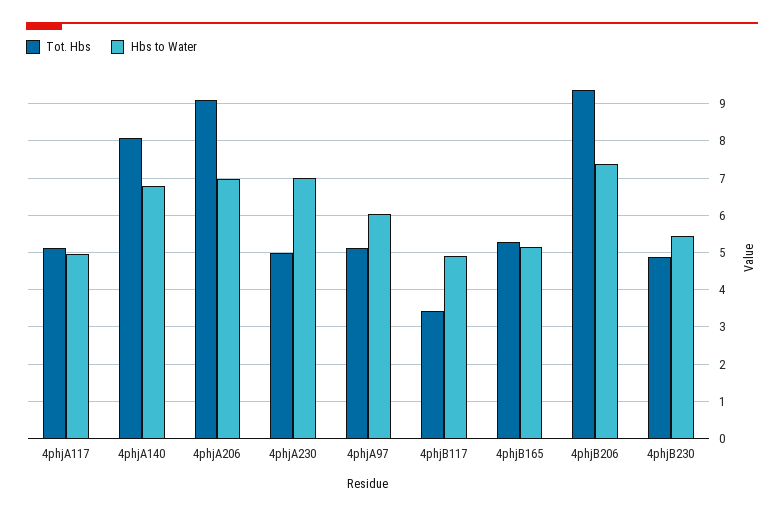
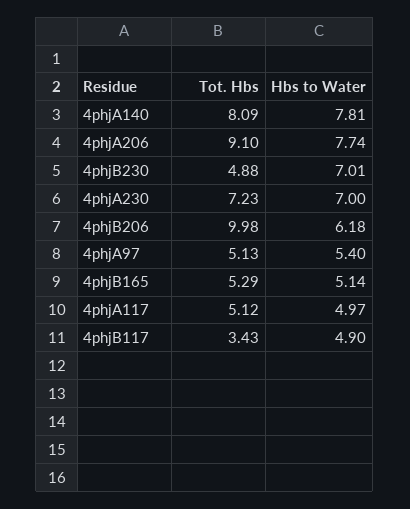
Hbs to Water, 4phjA140: 6.8 -> 7.81
Hbs to Water, 4phjA206: 7 -> 7.74
Tot. Hbs, 4phjA230: 5 -> 7.23
Hbs to Water, 4phjA97: 6 -> 5.4
Tot. Hbs, 4phjB206: 9.4 -> 9.98
Hbs to Water, 4phjB206: 7.4 -> 6.18
Hbs to Water, 4phjB230: 5.4 -> 7.01

